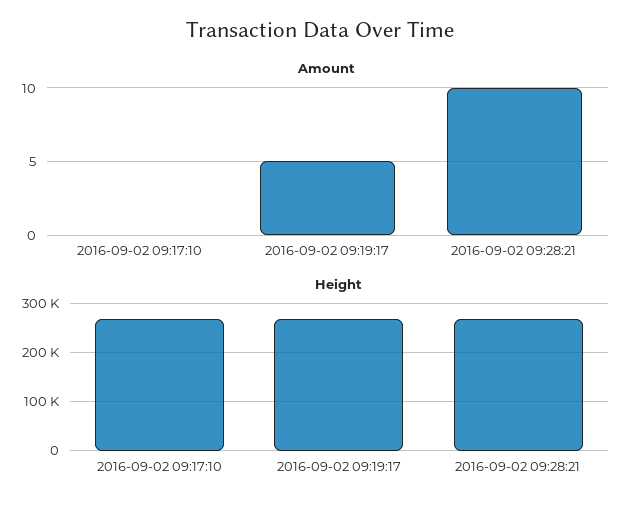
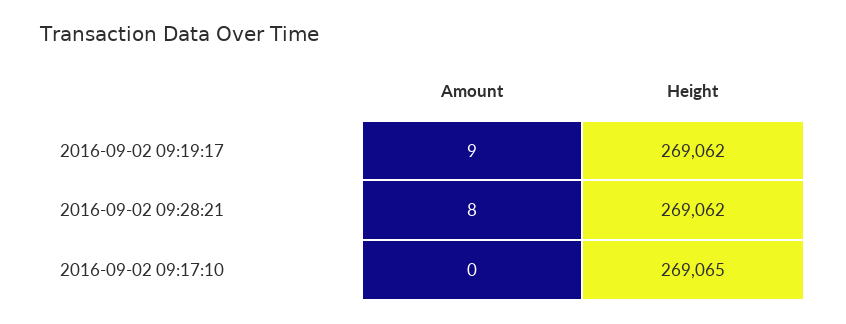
Amount, 2016-09-02 09:19:17: 5 -> 9
Amount, 2016-09-02 09:28:21: 10 -> 8

